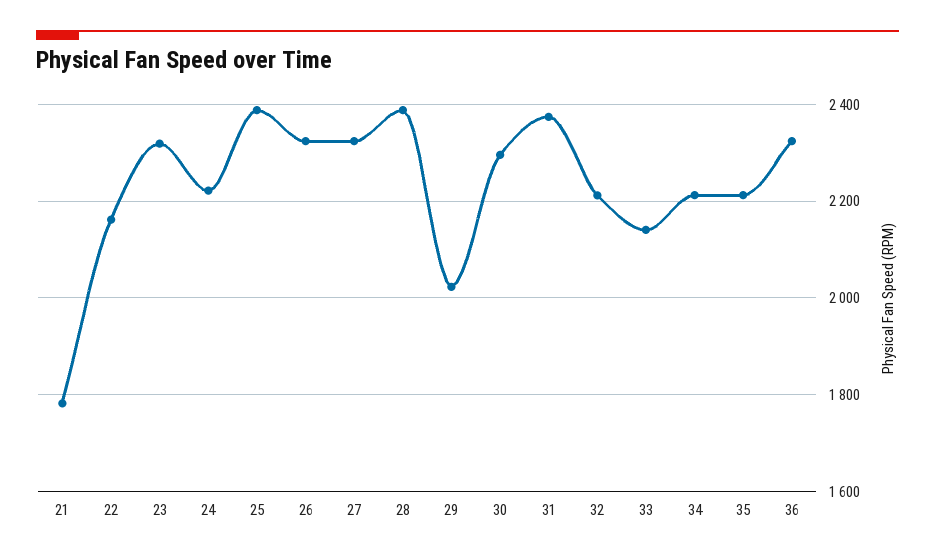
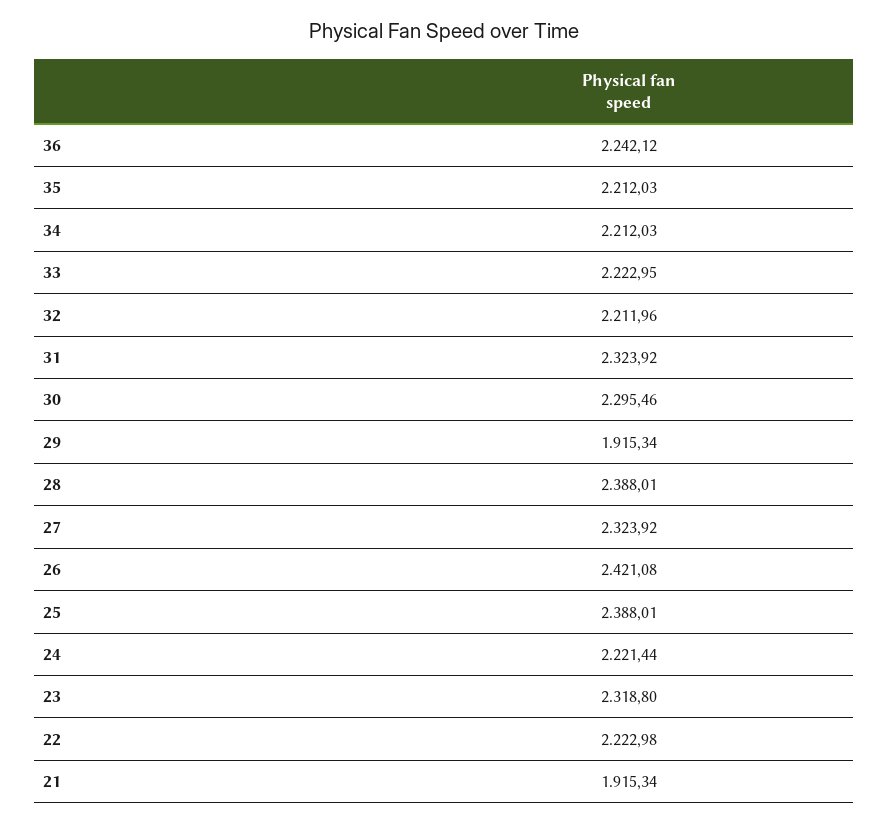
21: 1780 -> 1915.34
22: 2160 -> 2222.98
26: 2320 -> 2421.08
29: 2020 -> 1915.34
31: 2380 -> 2323.92
33: 2140 -> 2222.95
36: 2320 -> 2242.12

